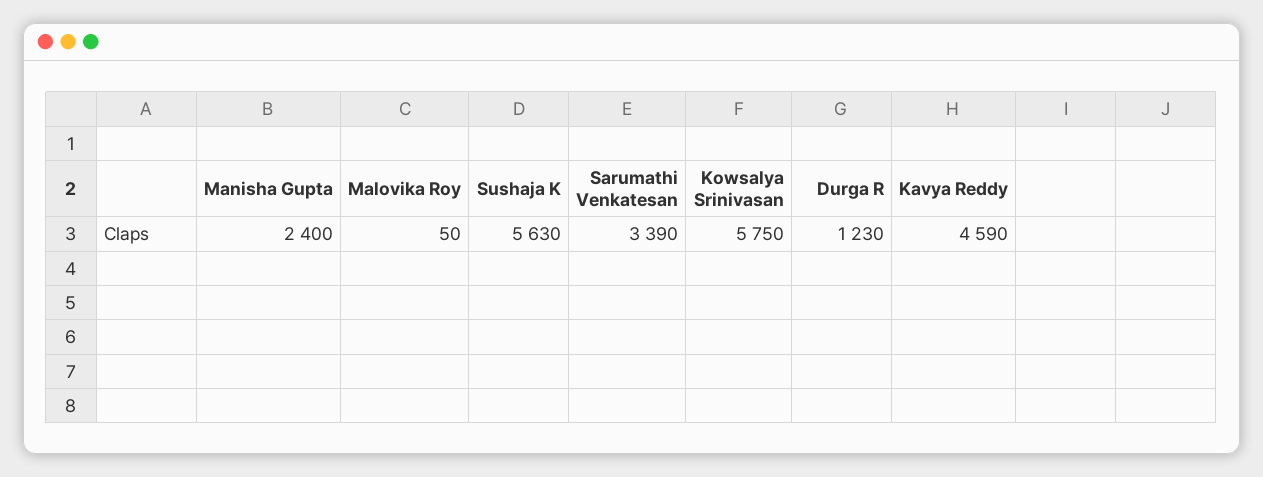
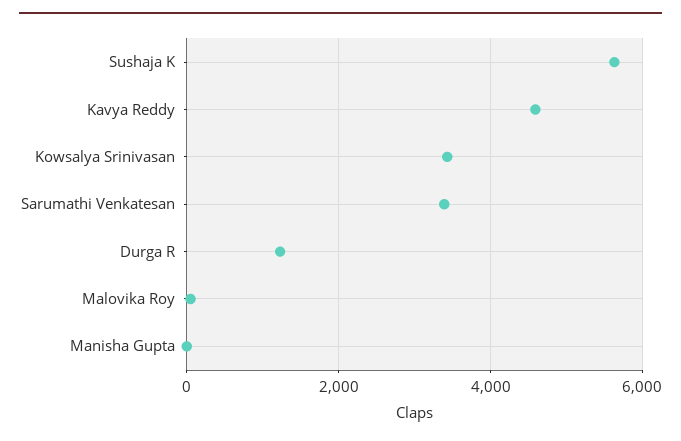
Manisha Gupta: 2400 -> 0
Kowsalya Srinivasan: 5750 -> 3400

